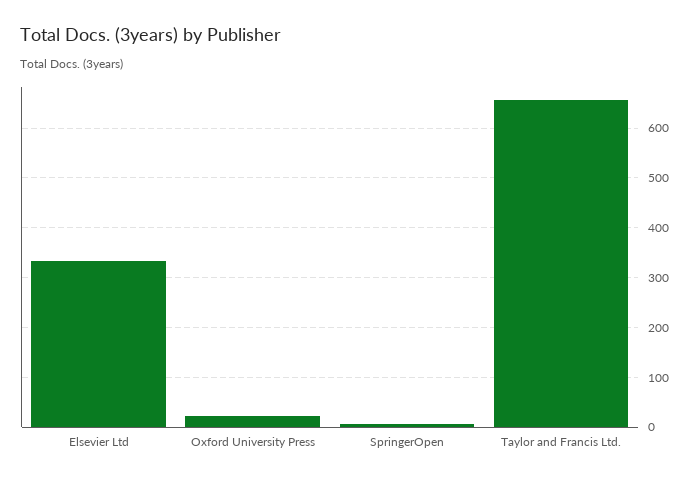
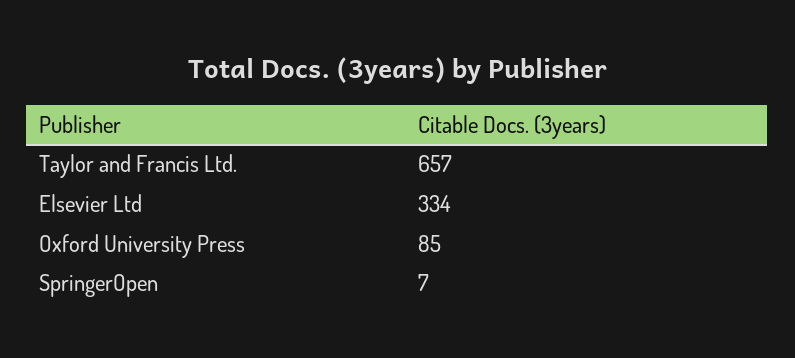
Oxford University Press: 20 -> 85

